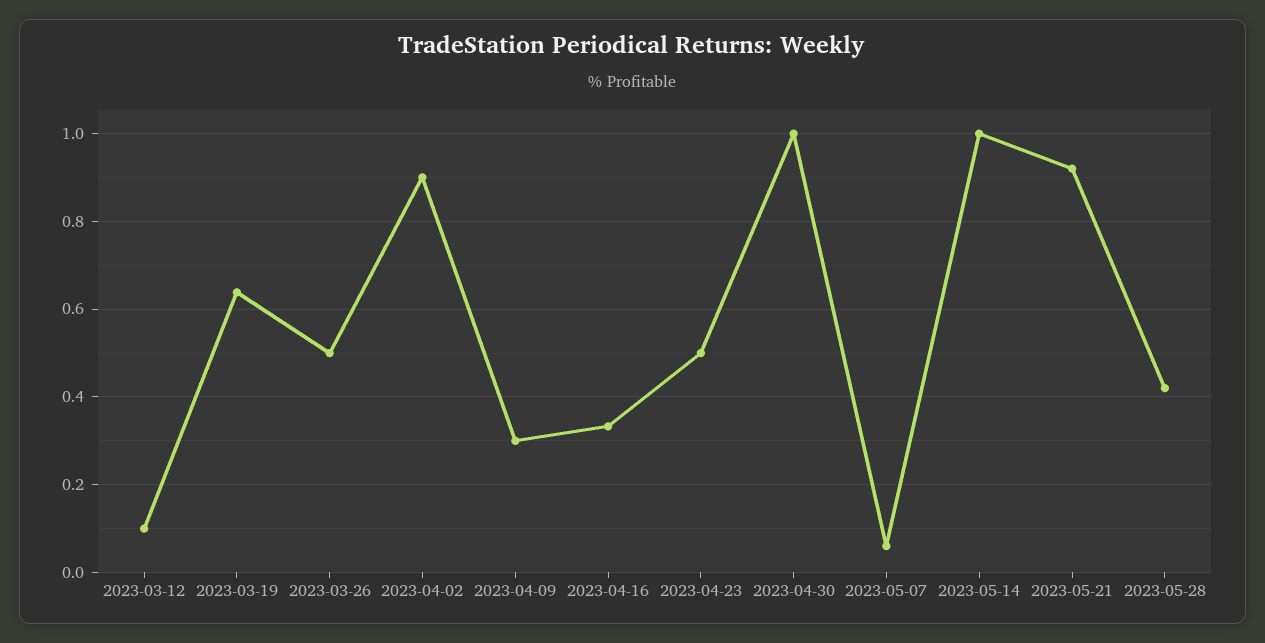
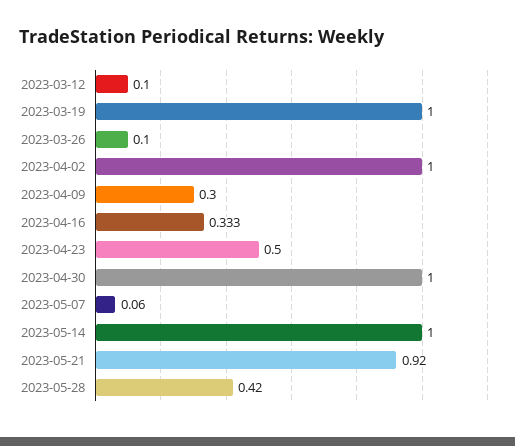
2023-03-19: 0.64 -> 1
2023-03-26: 0.5 -> 0.1
2023-04-02: 0.9 -> 1

